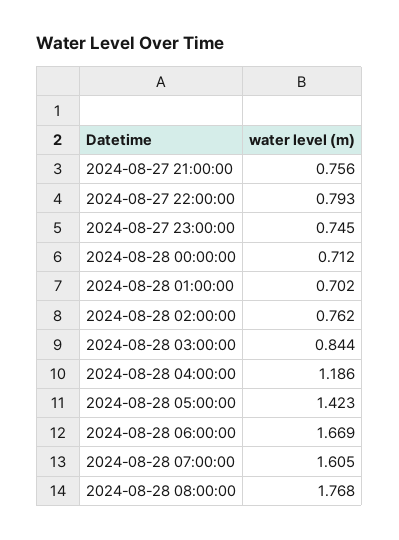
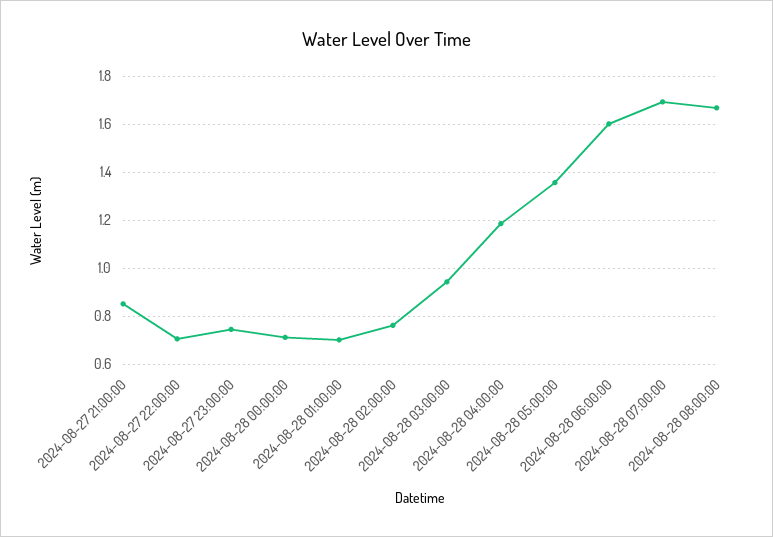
2024-08-27 21:00:00: 0.756 -> 0.85
2024-08-27 22:00:00: 0.793 -> 0.7
2024-08-28 03:00:00: 0.844 -> 0.95
2024-08-28 05:00:00: 1.423 -> 1.35
2024-08-28 06:00:00: 1.669 -> 1.6
2024-08-28 07:00:00: 1.605 -> 1.7
2024-08-28 08:00:00: 1.768 -> 1.675

